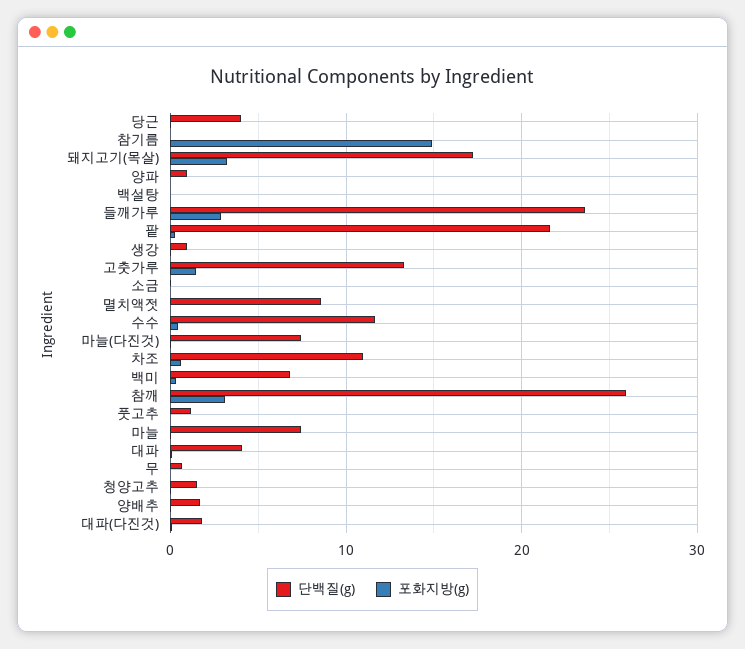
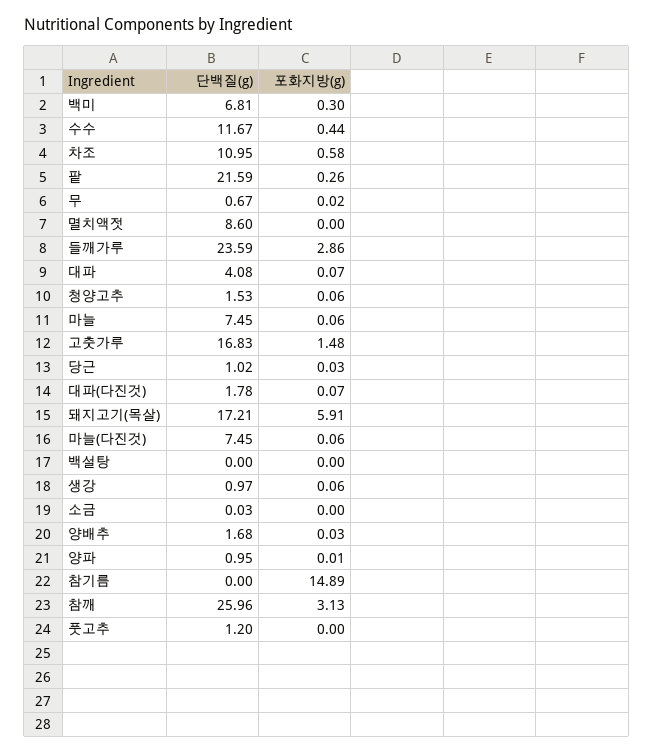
단백질(g), 당근: 4 -> 1.02
포화지방(g), 돼지고기(목살): 3 -> 5.91
단백질(g), 고춧가루: 13 -> 16.83

